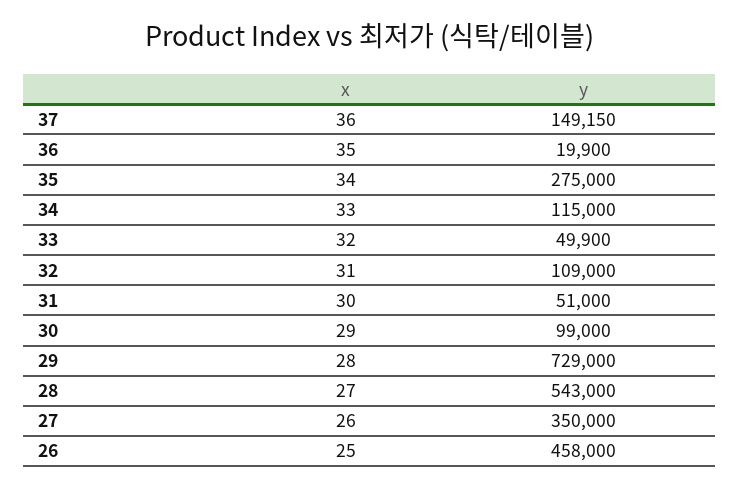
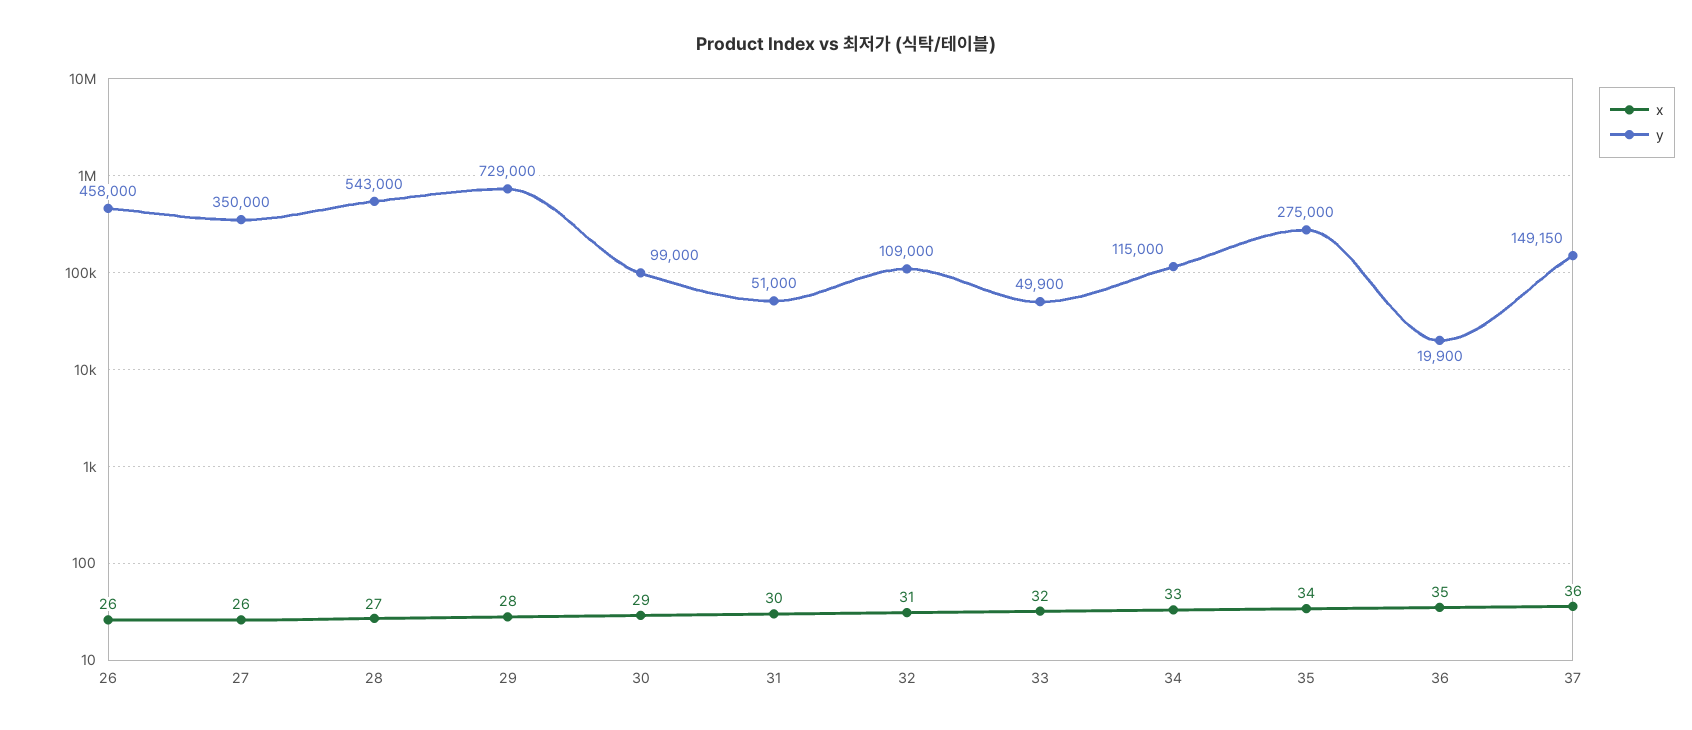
x, 26: 25 -> 26

